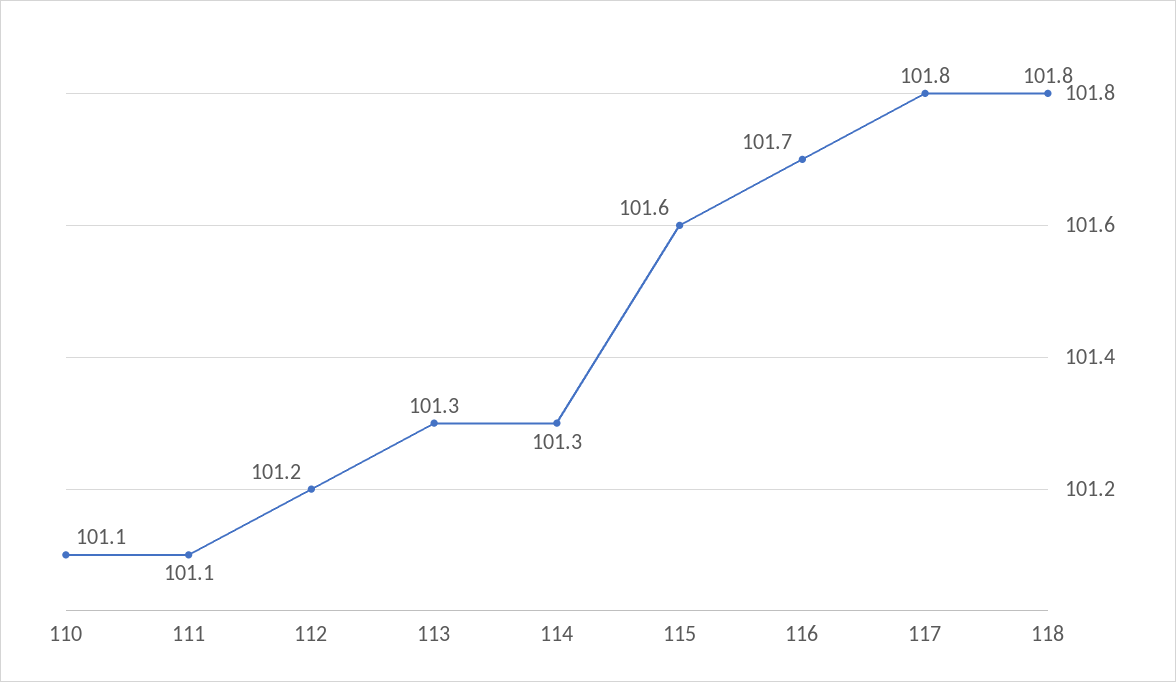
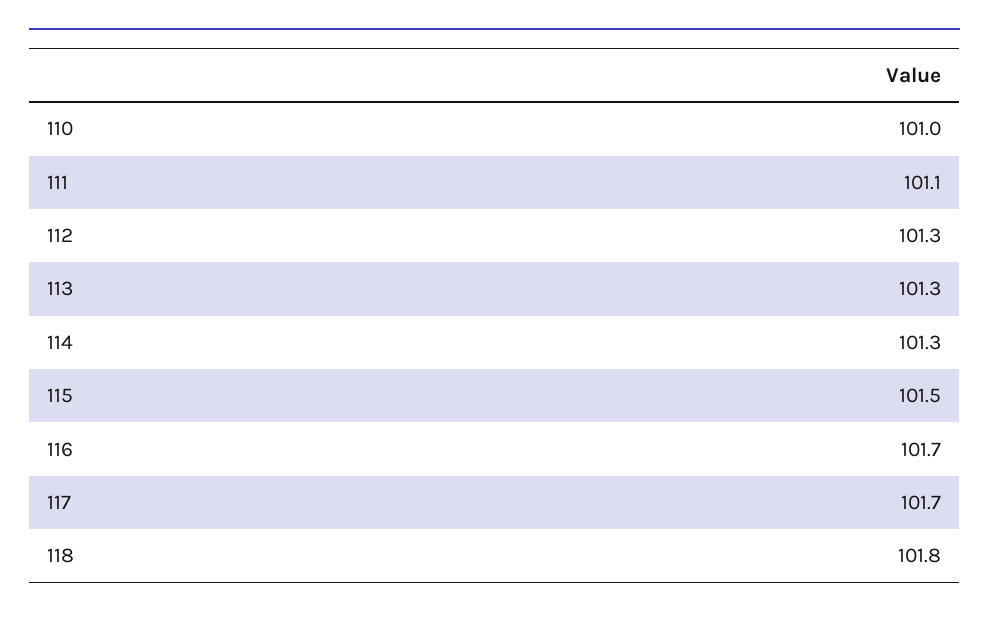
110: 101.1 -> 101
112: 101.2 -> 101.3
115: 101.6 -> 101.5
117: 101.8 -> 101.7

